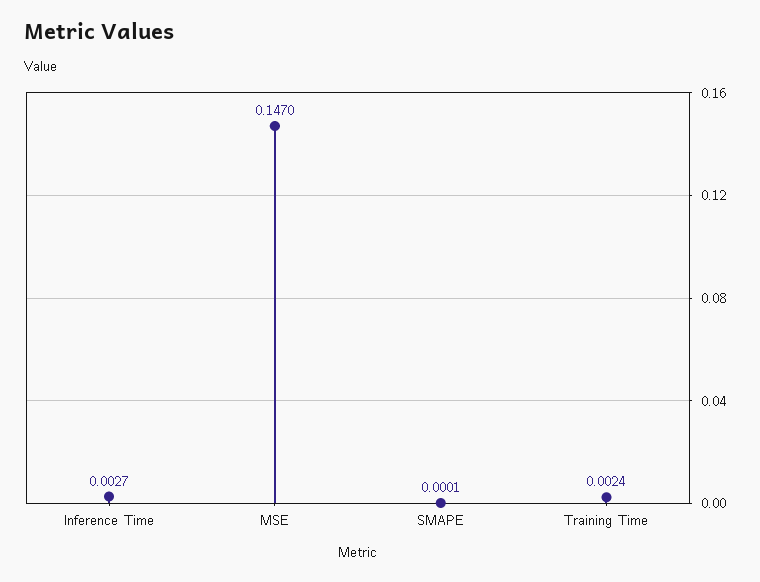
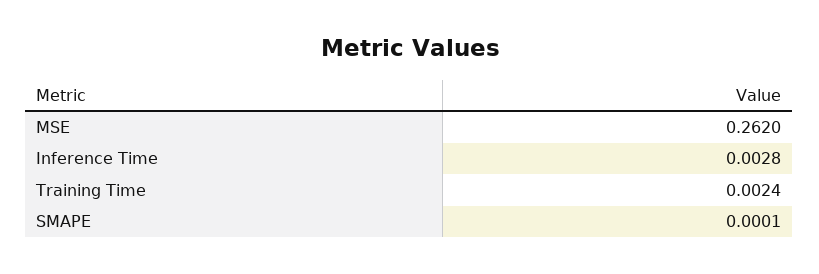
Inference Time: 0.0027 -> 0.0028
MSE: 0.147 -> 0.262

